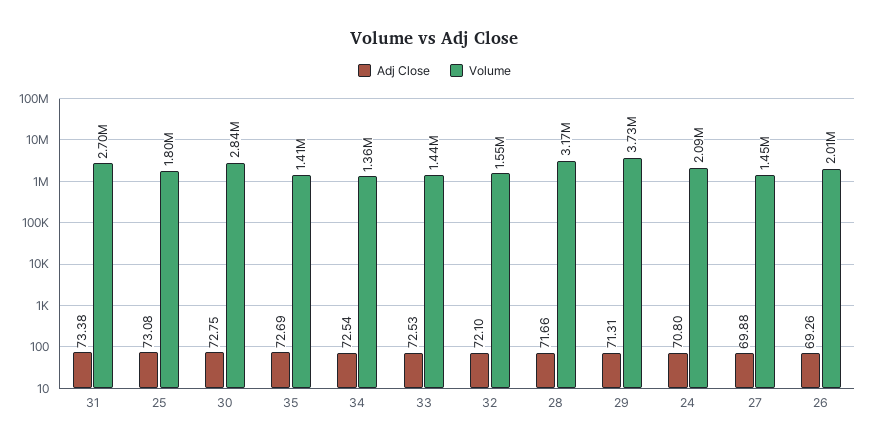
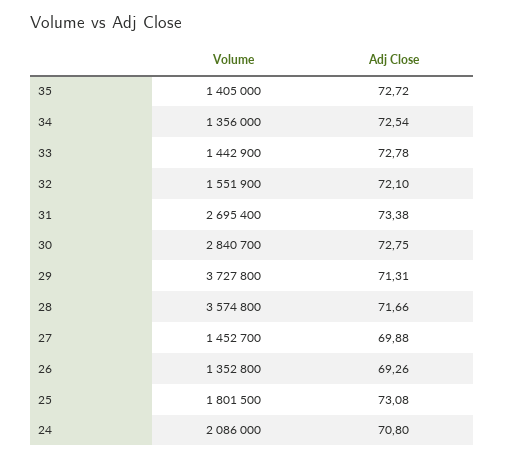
Adj Close, 35: 72.69 -> 72.72
Adj Close, 33: 72.53 -> 72.78
Volume, 28: 3170000 -> 3574800
Volume, 26: 2010000 -> 1352800

